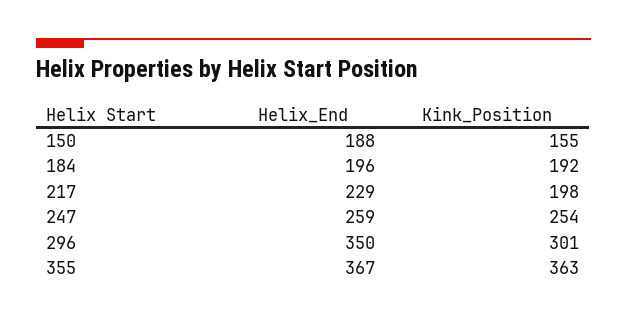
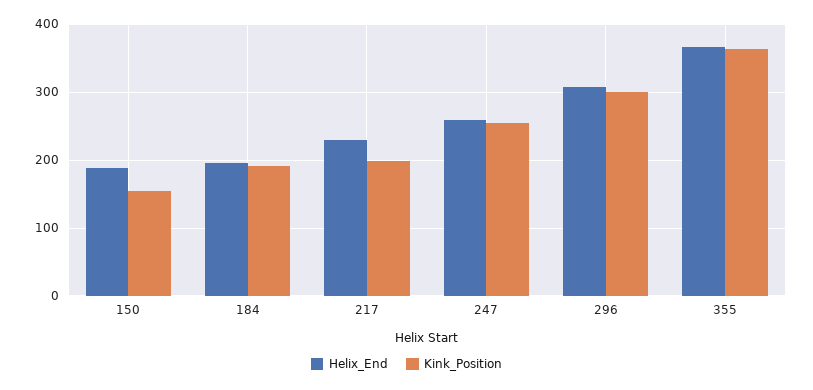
Helix_End, 296: 350 -> 310

